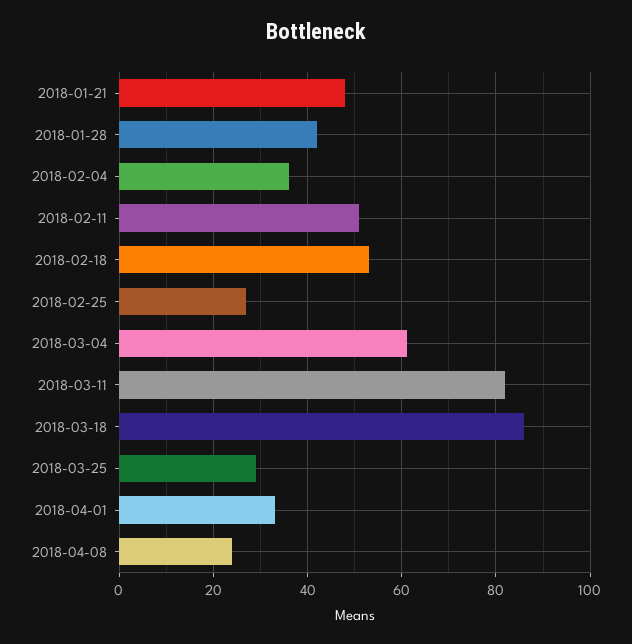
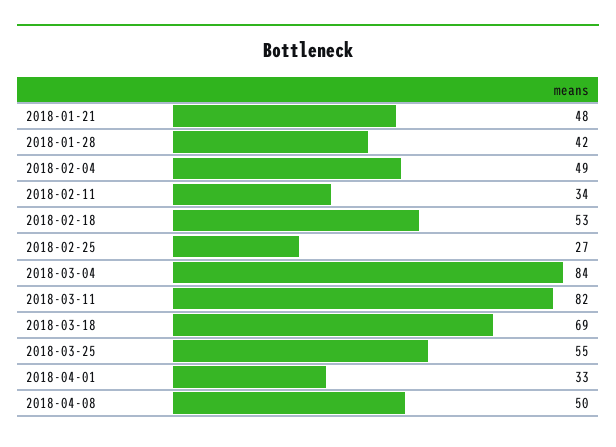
2018-02-04: 35 -> 49
2018-02-11: 50 -> 34
2018-03-04: 60 -> 84
2018-03-18: 85 -> 69
2018-03-25: 30 -> 55
2018-04-08: 25 -> 50

